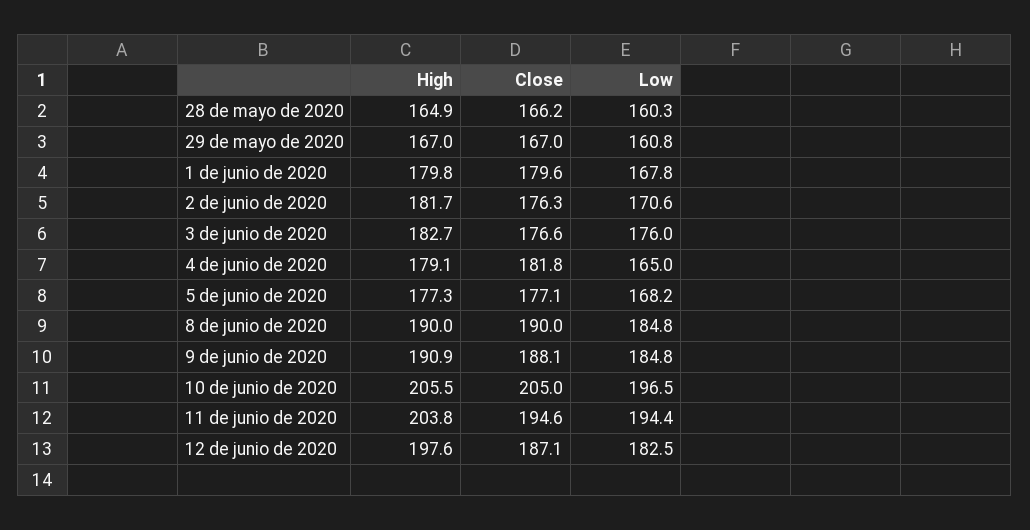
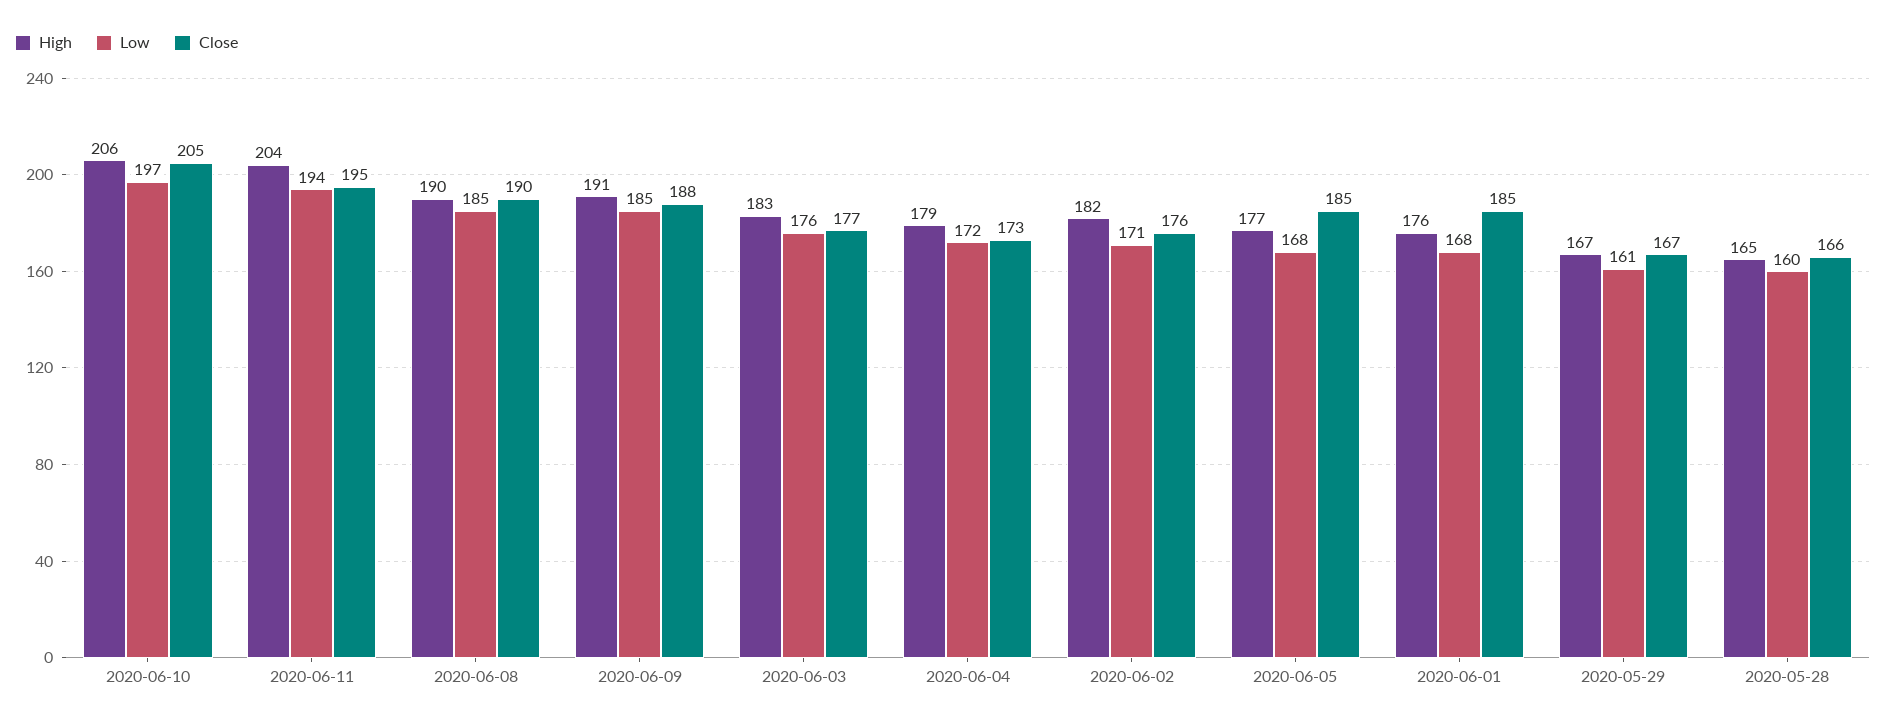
High, 1 de junio de 2020: 179.8 -> 176
Close, 1 de junio de 2020: 179.6 -> 185
Close, 4 de junio de 2020: 181.8 -> 173
Low, 4 de junio de 2020: 165 -> 172
Close, 5 de junio de 2020: 177.1 -> 185
High, 12 de junio de 2020: 197.6 -> none
Close, 12 de junio de 2020: 187.1 -> none
Low, 12 de junio de 2020: 182.5 -> none

